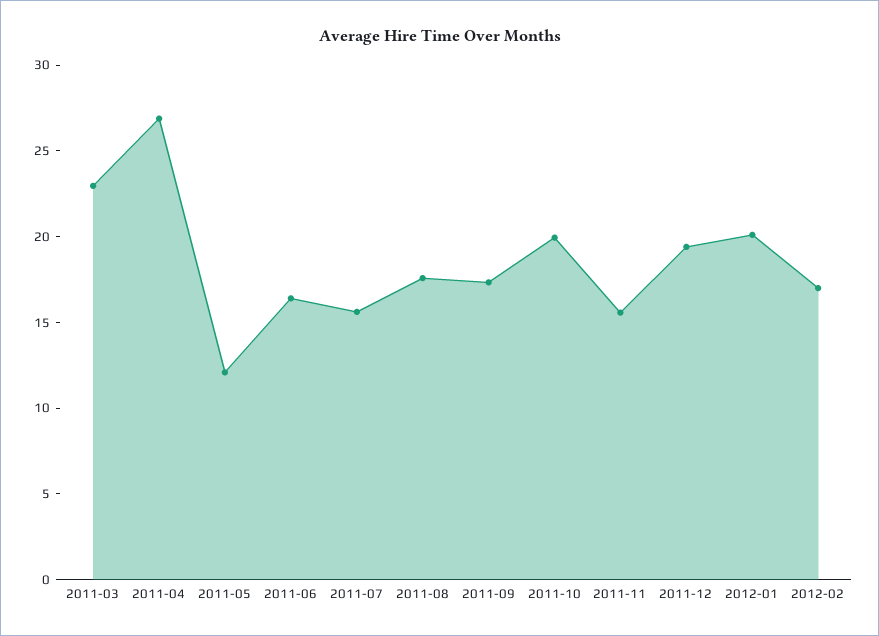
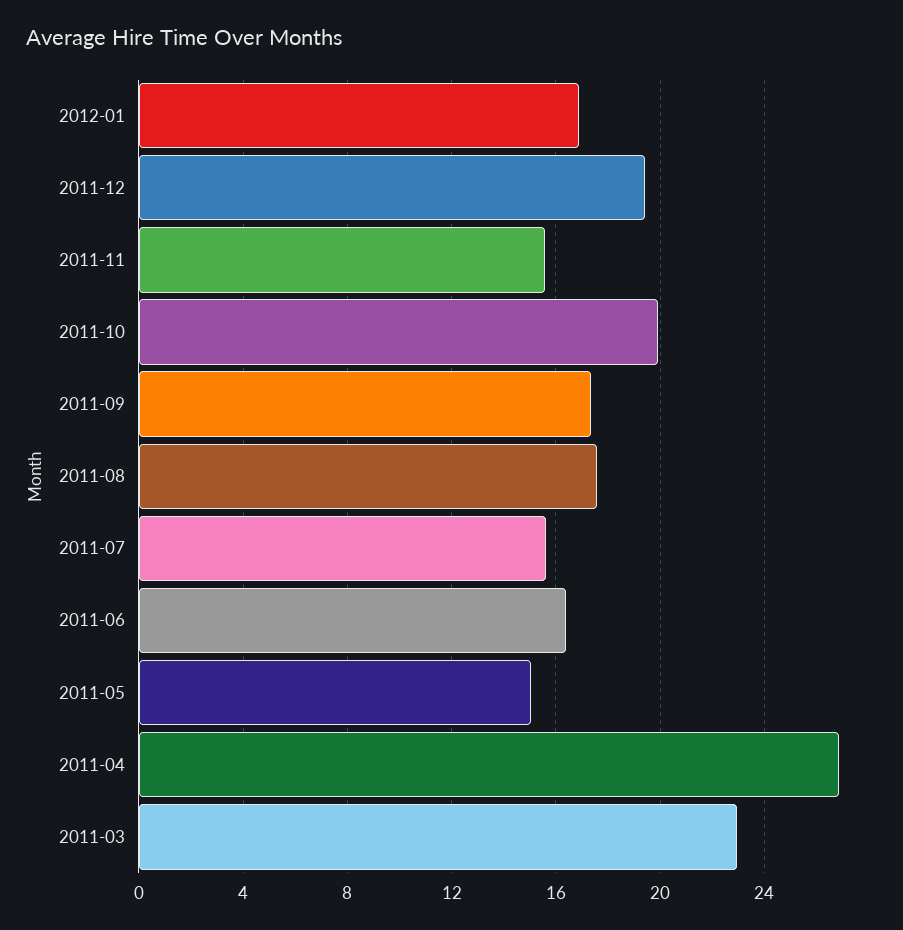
2011-05: 12 -> 15
2012-01: 20 -> 17
2012-02: 17 -> none

